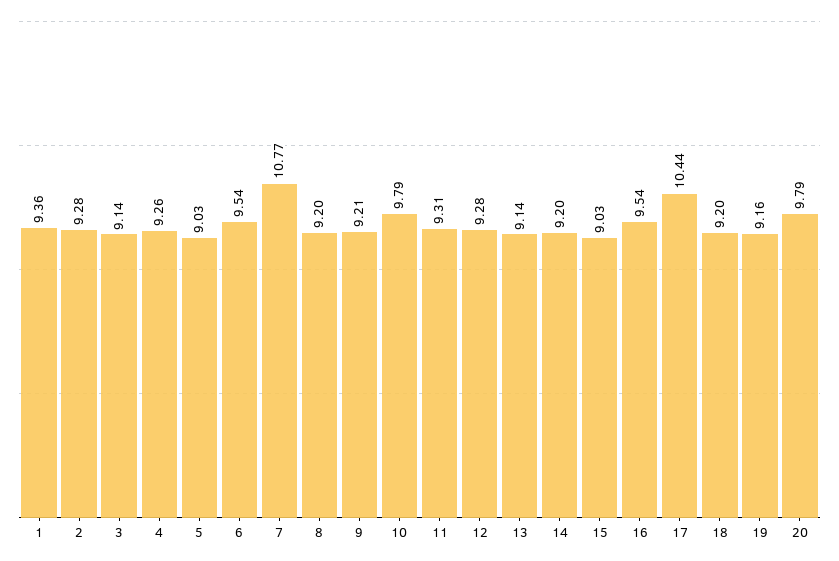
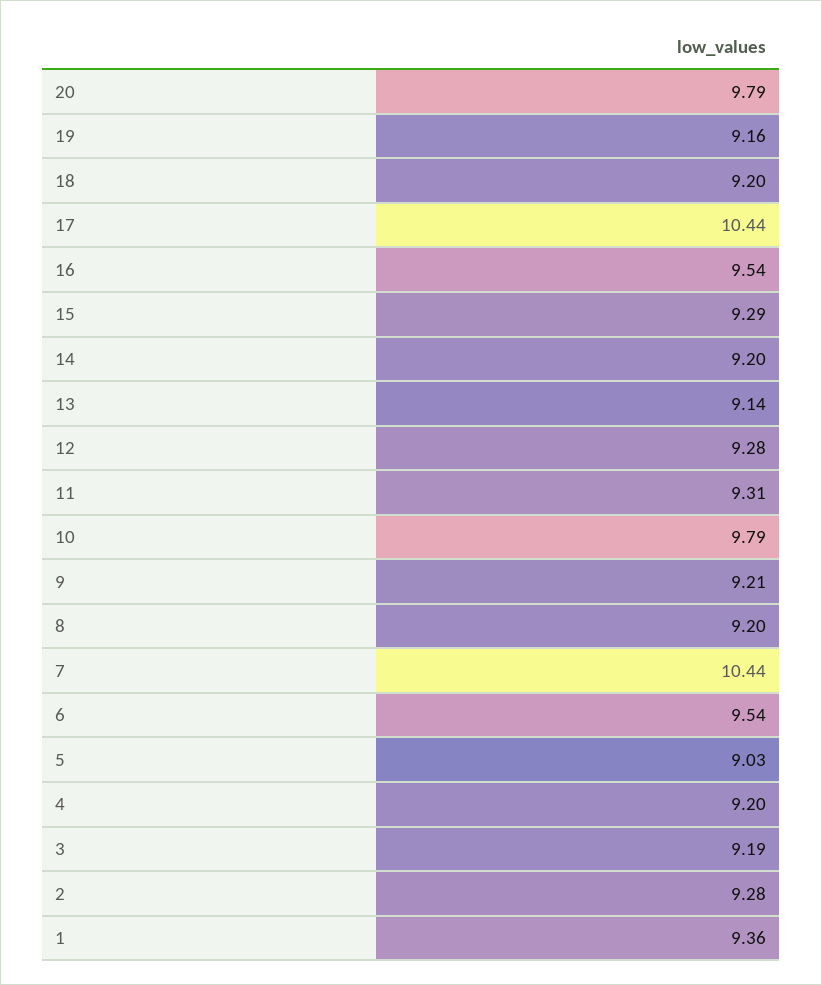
3: 9.14 -> 9.19
4: 9.26 -> 9.2
7: 10.77 -> 10.44
15: 9.03 -> 9.29

